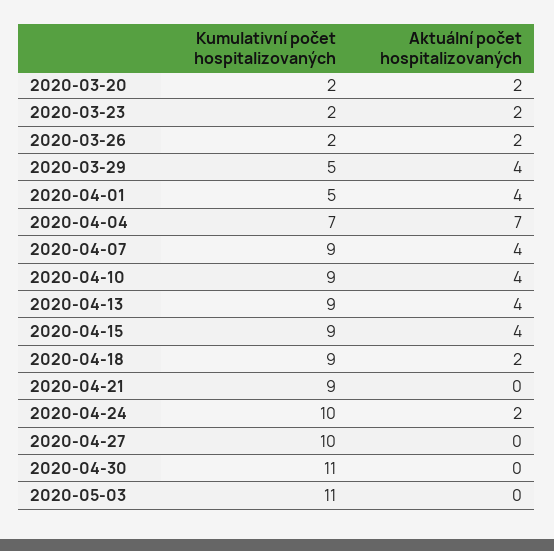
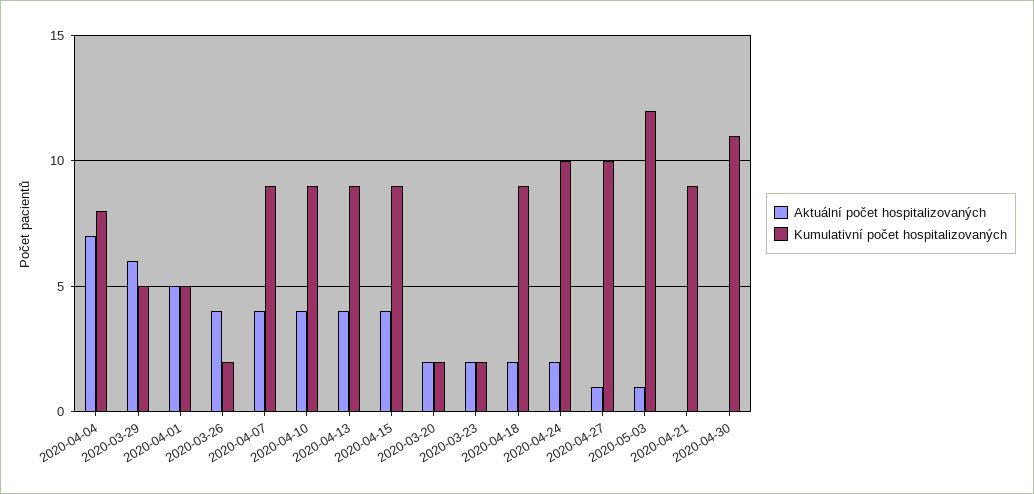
Aktuální počet hospitalizovaných, 2020-03-26: 2 -> 4
Aktuální počet hospitalizovaných, 2020-03-29: 4 -> 6
Aktuální počet hospitalizovaných, 2020-04-01: 4 -> 5
Kumulativní počet hospitalizovaných, 2020-04-04: 7 -> 8
Aktuální počet hospitalizovaných, 2020-04-27: 0 -> 1
Kumulativní počet hospitalizovaných, 2020-05-03: 11 -> 12
Aktuální počet hospitalizovaných, 2020-05-03: 0 -> 1

